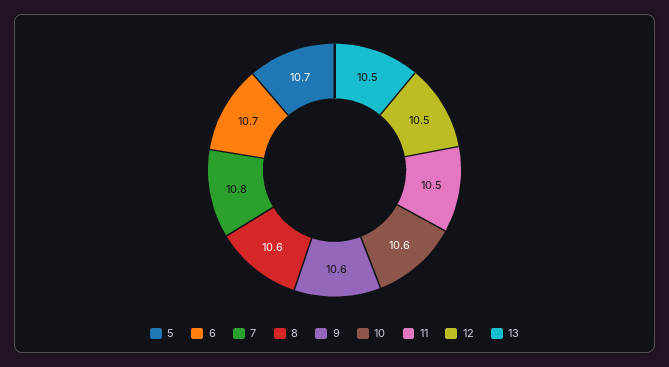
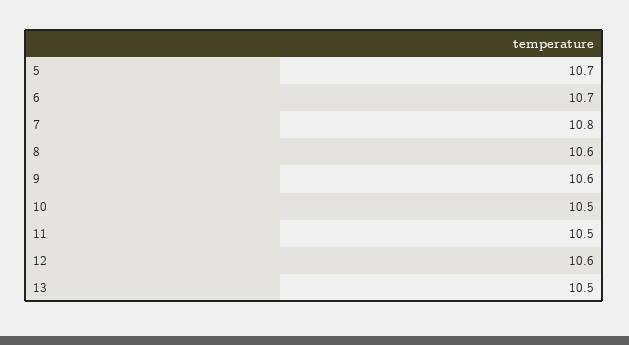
10: 10.6 -> 10.5
12: 10.5 -> 10.6

